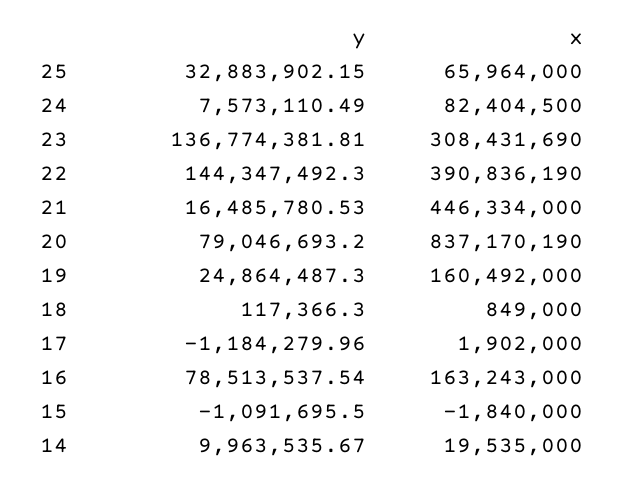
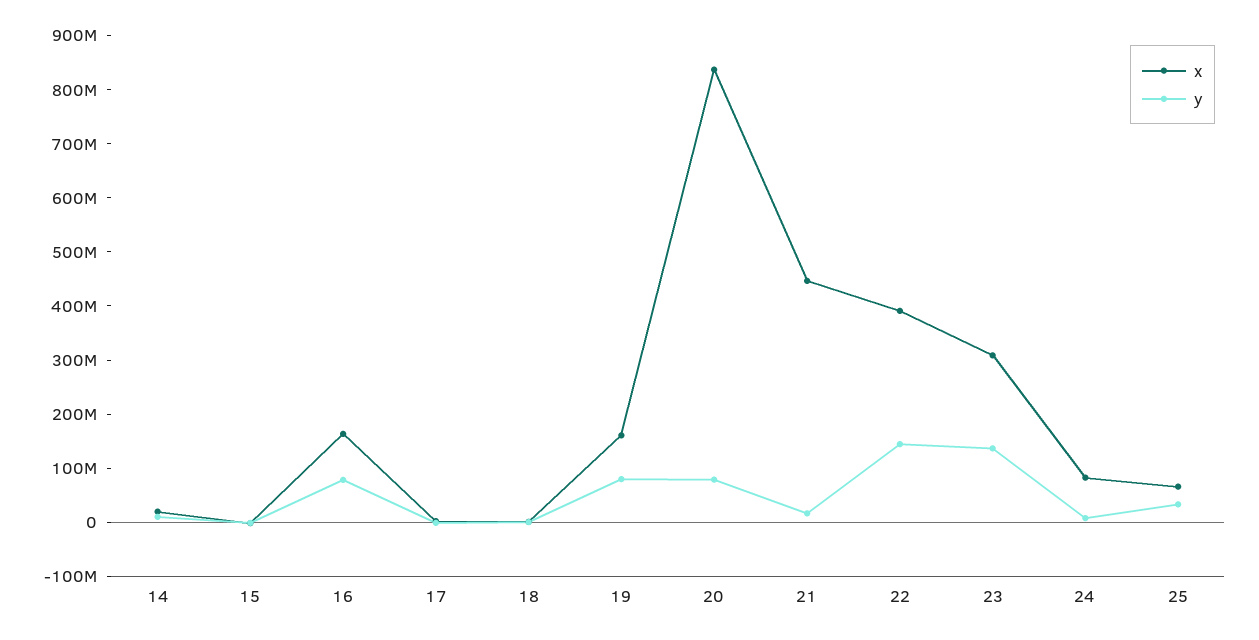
y, 19: 24864487.3 -> 80000000

